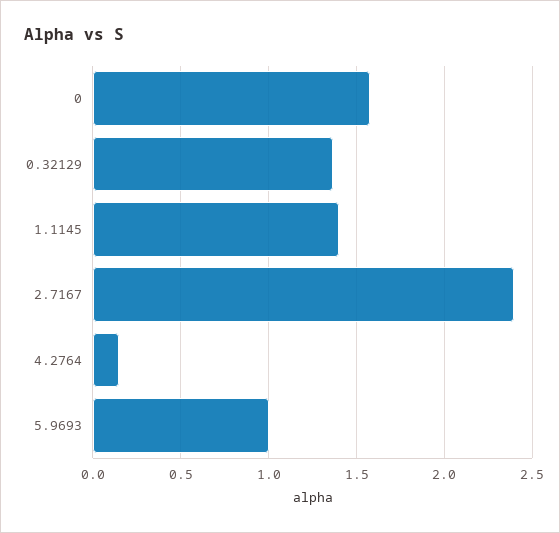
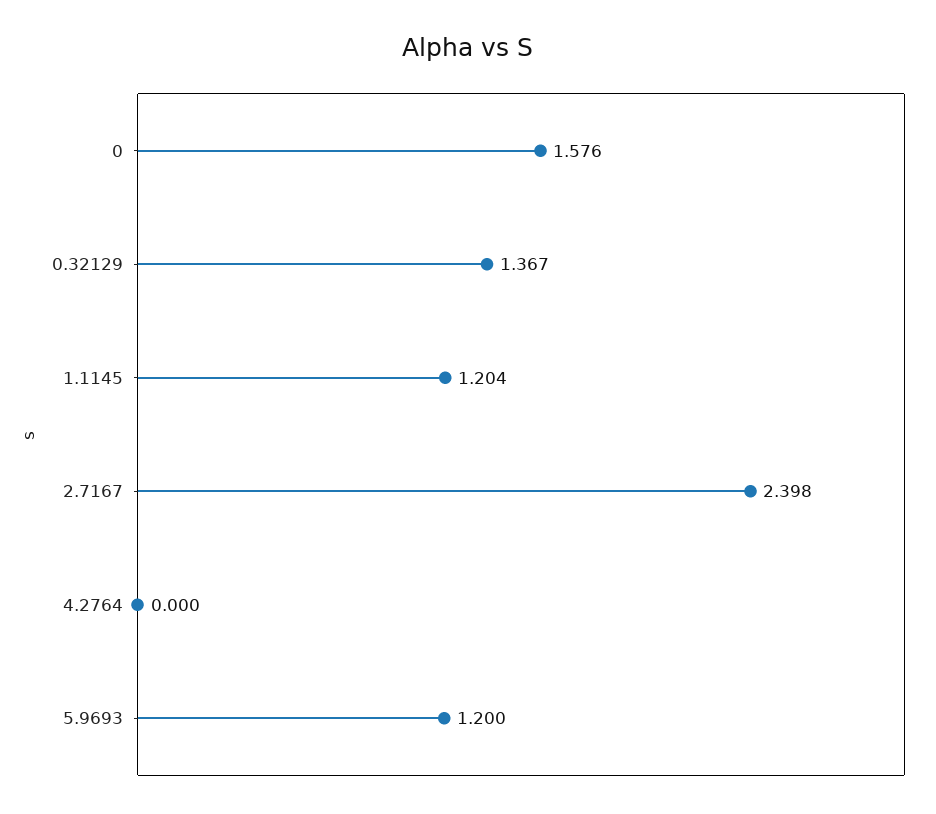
1.1145: 1.4 -> 1.204
4.2764: 0.15 -> 0
5.9693: 1 -> 1.2

